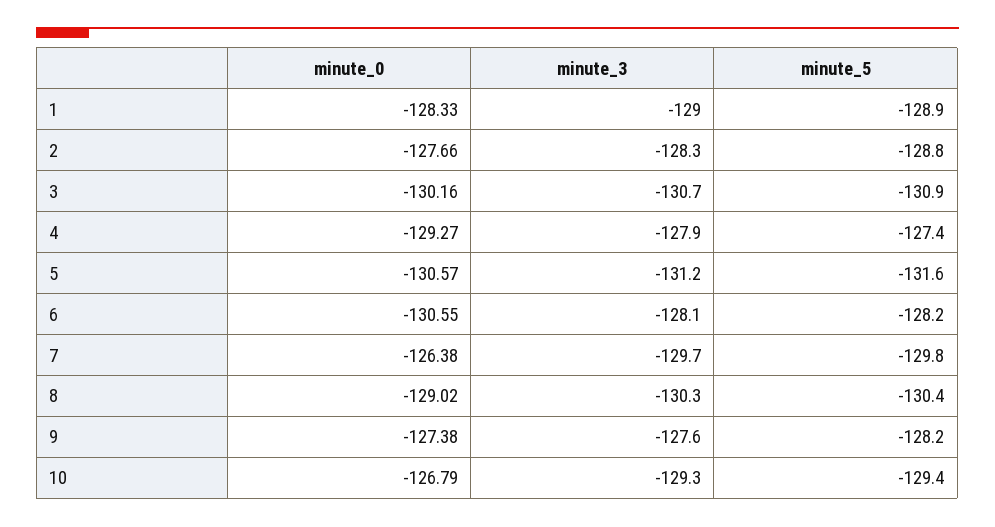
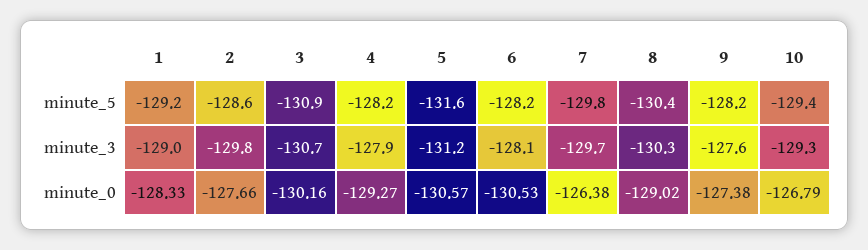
minute_5, 1: -128.9 -> -129.2
minute_3, 2: -128.3 -> -129.8
minute_5, 2: -128.8 -> -128.6
minute_5, 4: -127.4 -> -128.2
minute_0, 6: -130.55 -> -130.53

